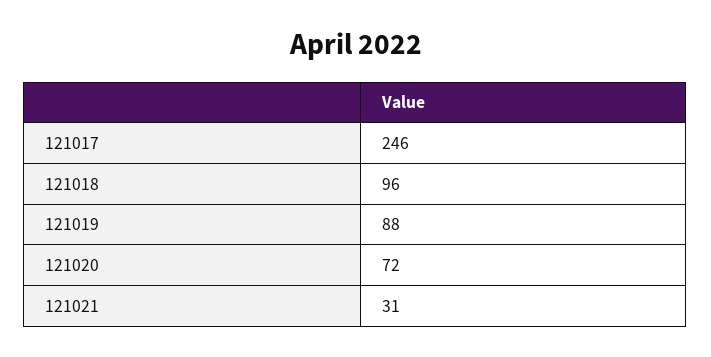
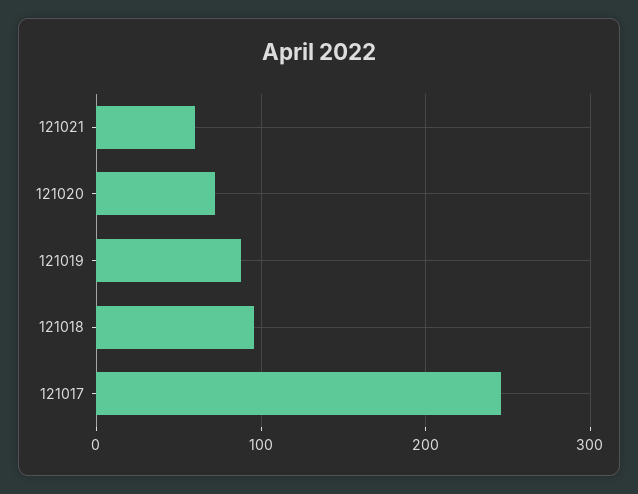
121021: 31 -> 60

